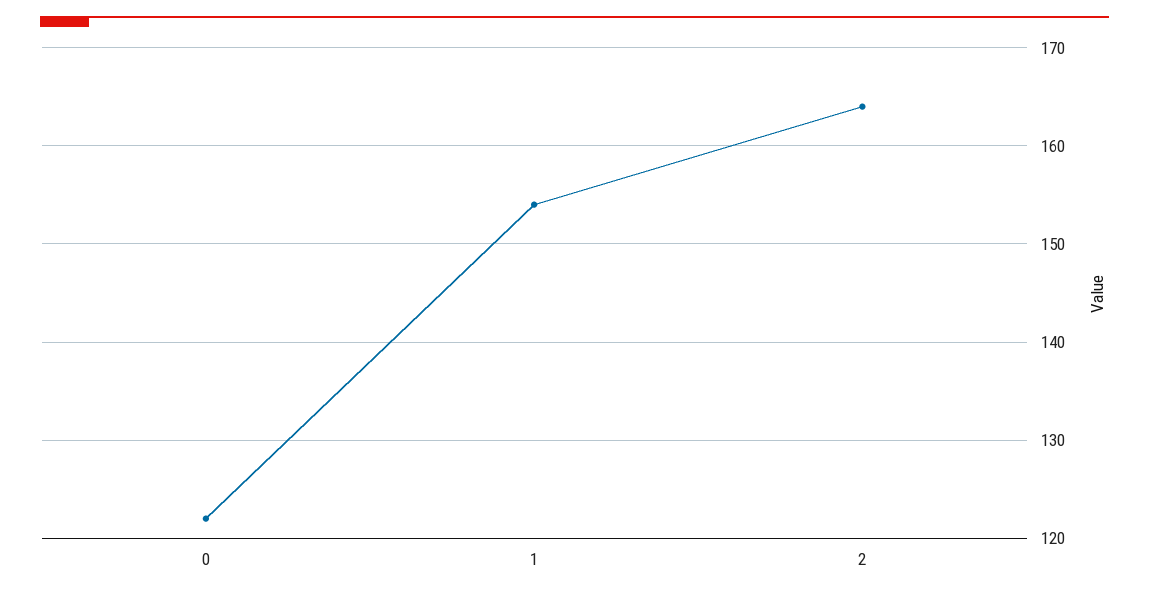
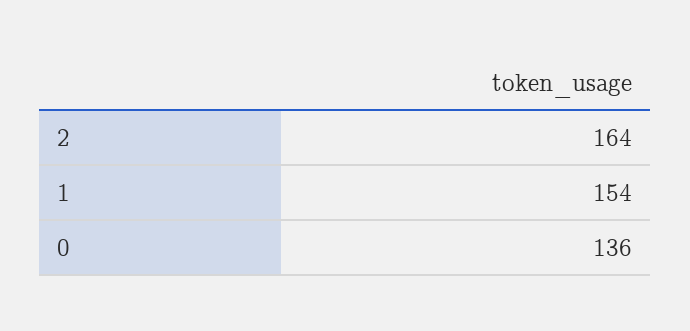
0: 122 -> 136

